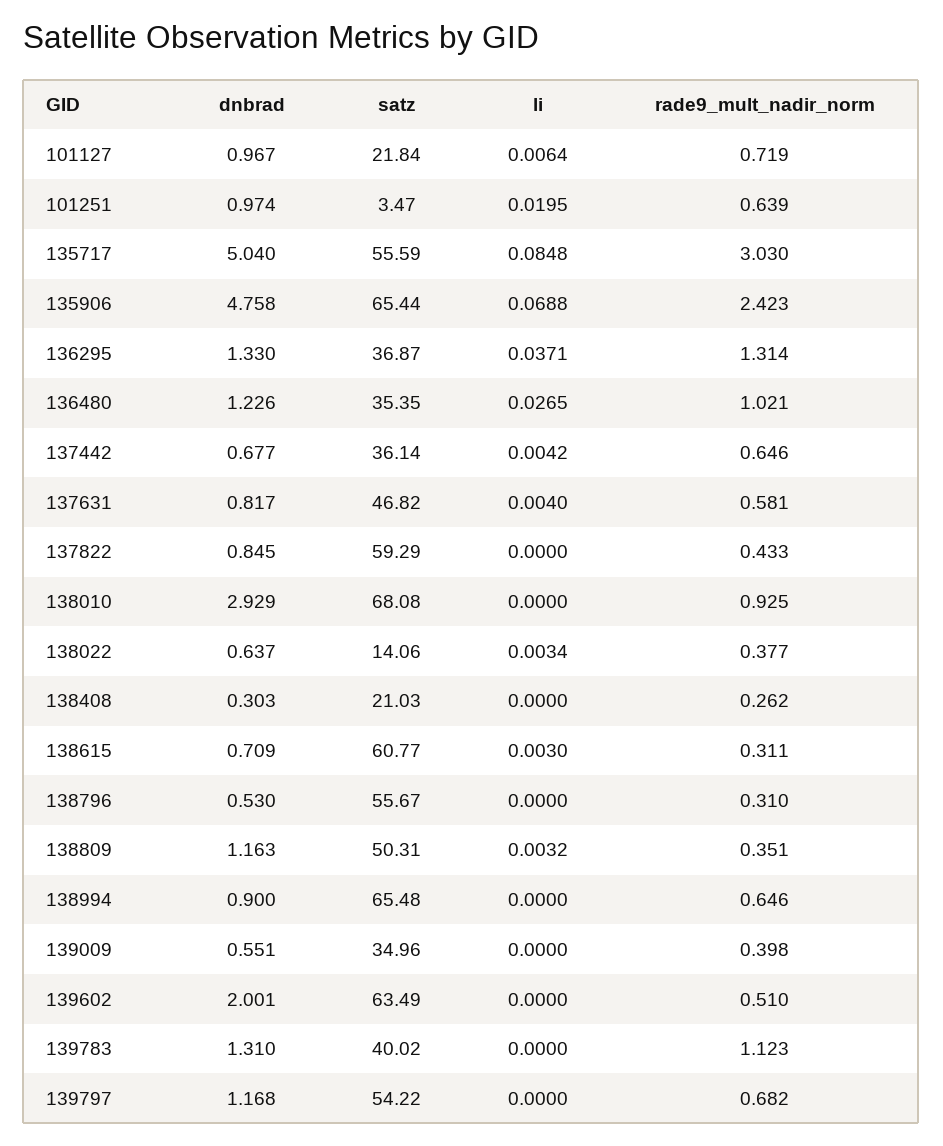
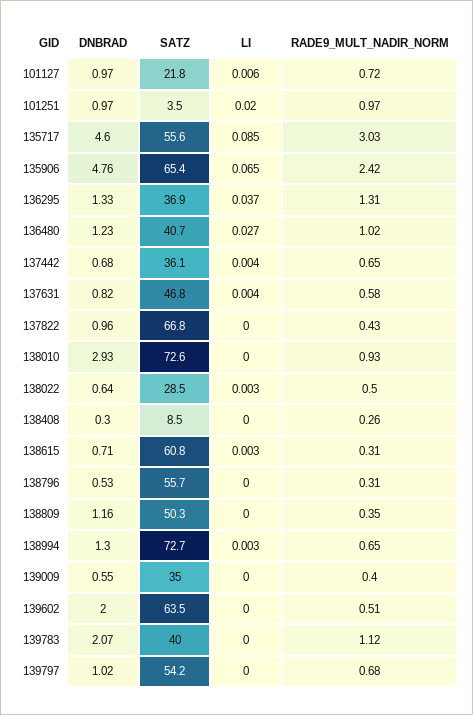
rade9_mult_nadir_norm, 101251: 0.639 -> 0.97
dnbrad, 135717: 5.04 -> 4.6
li, 135906: 0.0688 -> 0.065
satz, 136480: 35.35 -> 40.7
dnbrad, 137822: 0.845 -> 0.96
satz, 137822: 59.29 -> 66.8
satz, 138010: 68.08 -> 72.6
satz, 138022: 14.06 -> 28.5
rade9_mult_nadir_norm, 138022: 0.377 -> 0.5
satz, 138408: 21.03 -> 8.5
li, 138809: 0.0032 -> 0
dnbrad, 138994: 0.9 -> 1.3
satz, 138994: 65.48 -> 72.7
li, 138994: 0 -> 0.003
dnbrad, 139783: 1.31 -> 2.07
dnbrad, 139797: 1.168 -> 1.02

